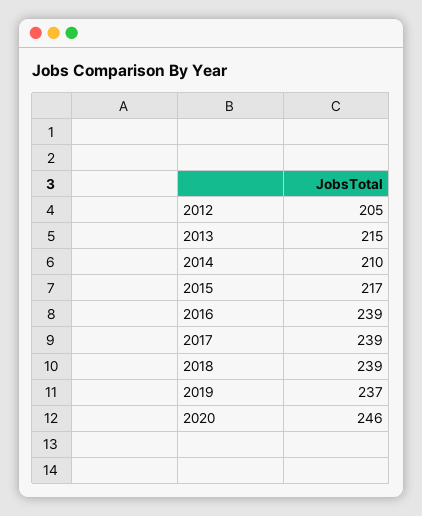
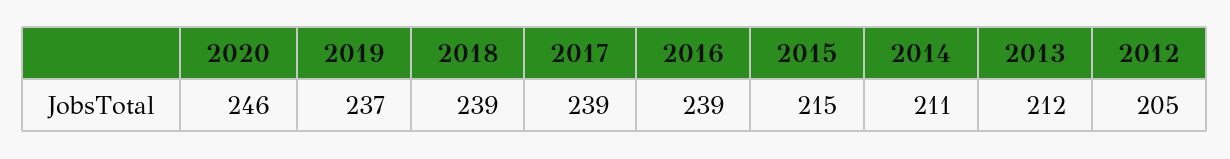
2013: 215 -> 212
2014: 210 -> 211
2015: 217 -> 215

